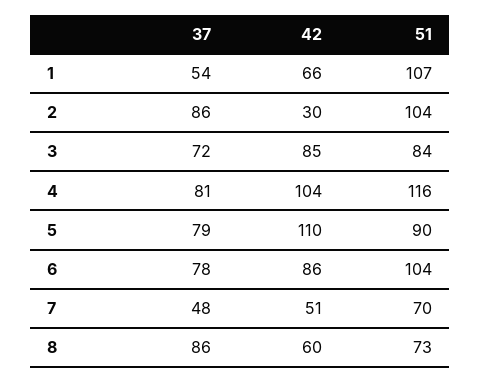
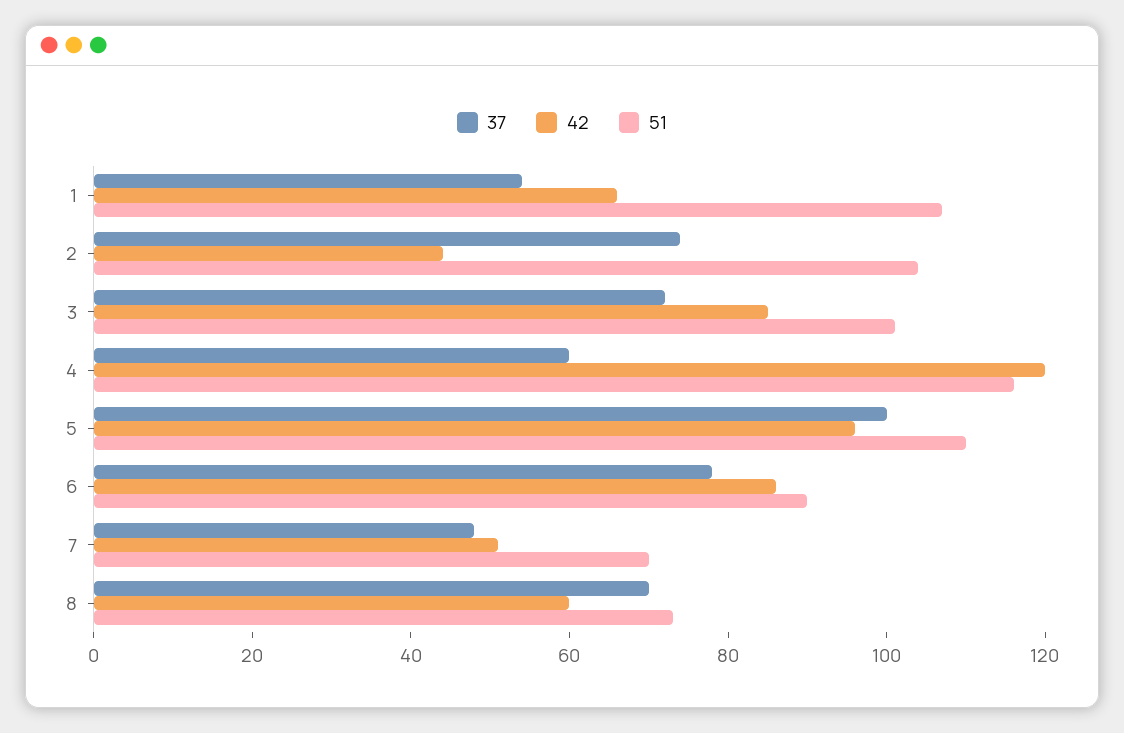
37, 2: 86 -> 75
42, 2: 30 -> 45
51, 3: 84 -> 100
37, 4: 81 -> 60
42, 4: 104 -> 120
37, 5: 79 -> 100
42, 5: 110 -> 95
51, 5: 90 -> 110
51, 6: 104 -> 90
37, 8: 86 -> 70

